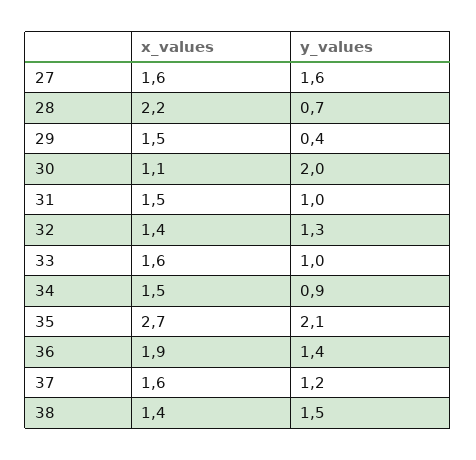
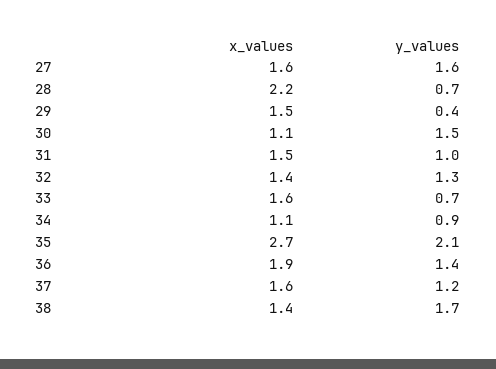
y_values, 30: 2 -> 1.5
y_values, 33: 1 -> 0.7
x_values, 34: 1.5 -> 1.1
y_values, 38: 1.5 -> 1.7

